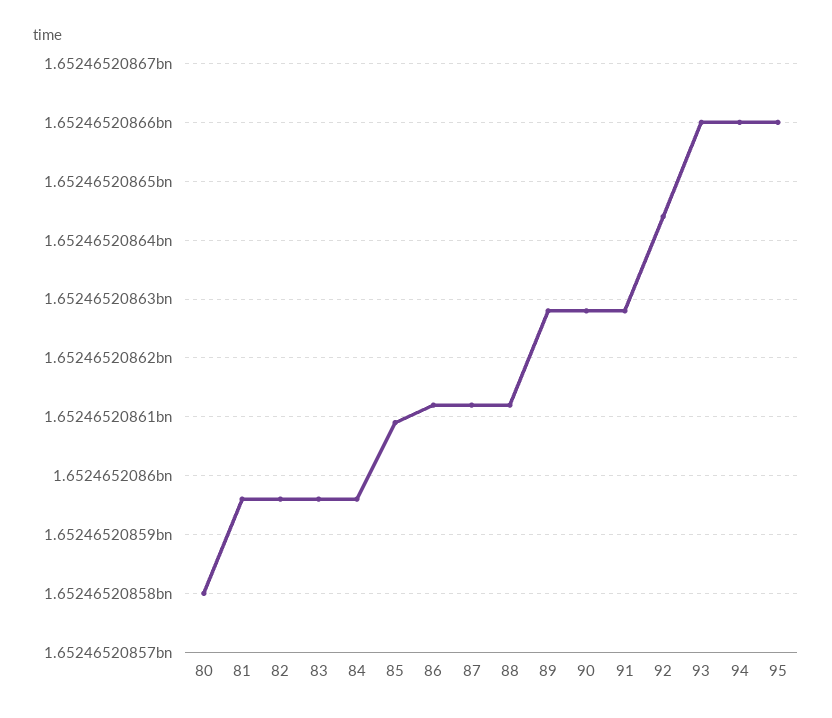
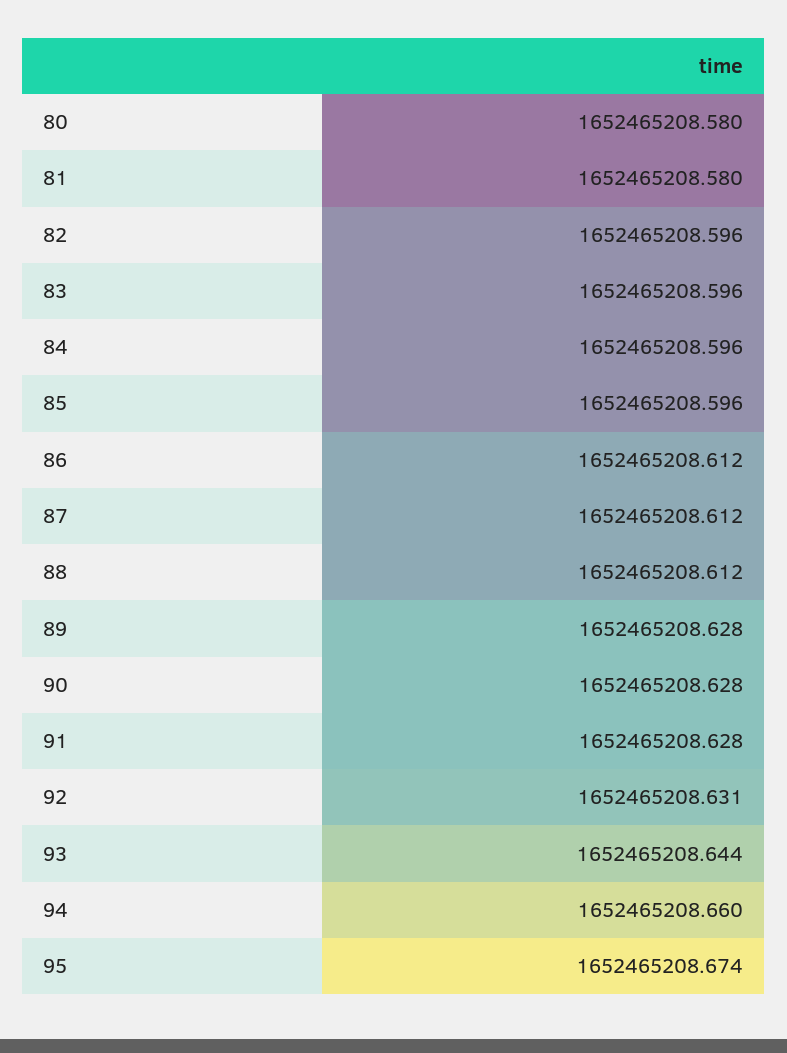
81: 1652465208.595 -> 1652465208.58
85: 1652465208.61 -> 1652465208.596
92: 1652465208.645 -> 1652465208.631
93: 1652465208.66 -> 1652465208.644
95: 1652465208.66 -> 1652465208.674

